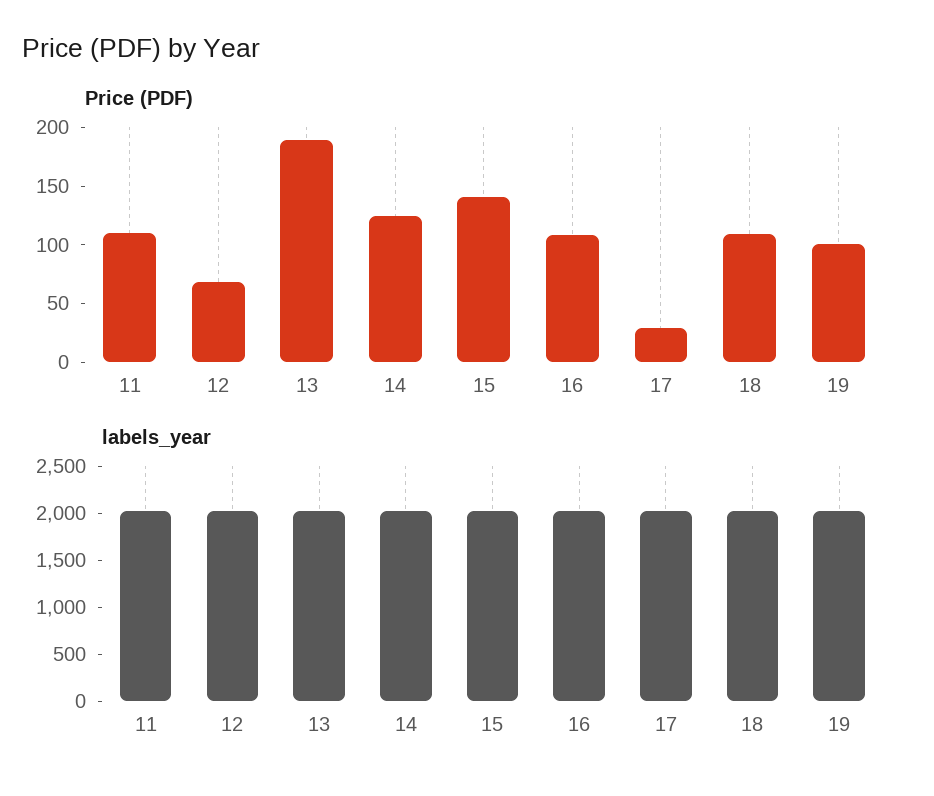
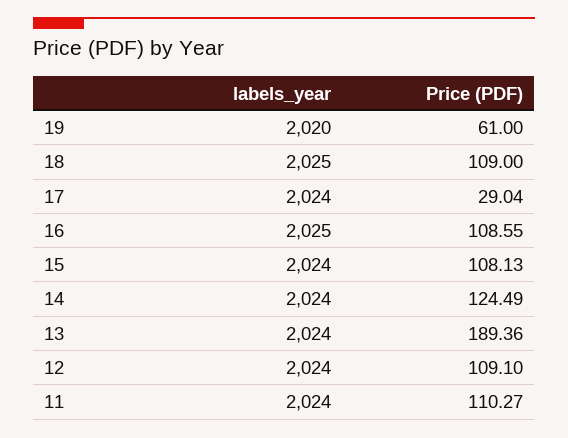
Price (PDF), 12: 70 -> 109.1
Price (PDF), 15: 140 -> 108.13
Price (PDF), 19: 100 -> 61

